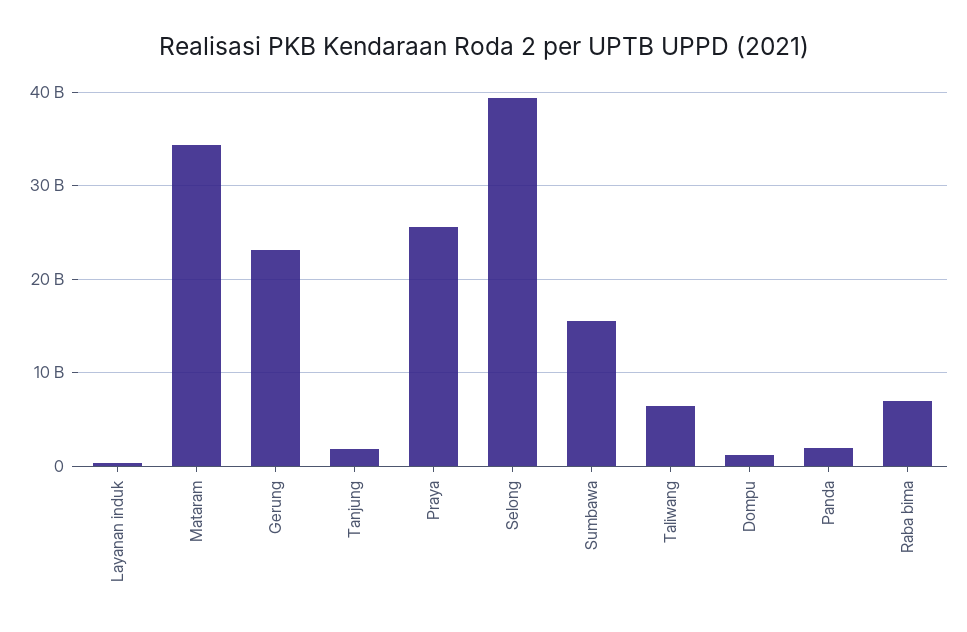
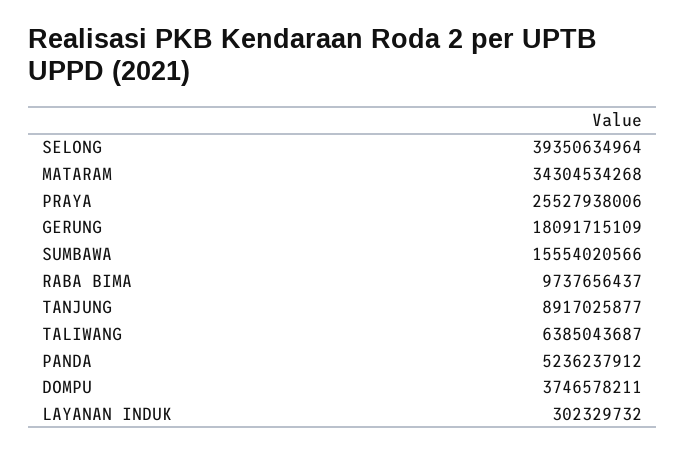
Gerung: 23000000000 -> 18091715109
Tanjung: 2000000000 -> 8917025877
Dompu: 1000000000 -> 3746578211
Panda: 2000000000 -> 5236237912
Raba bima: 7000000000 -> 9737656437

